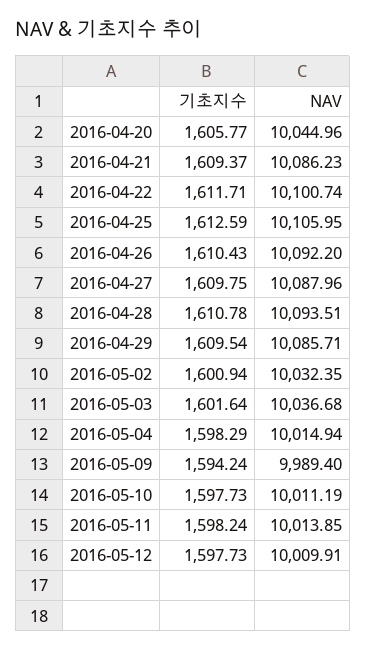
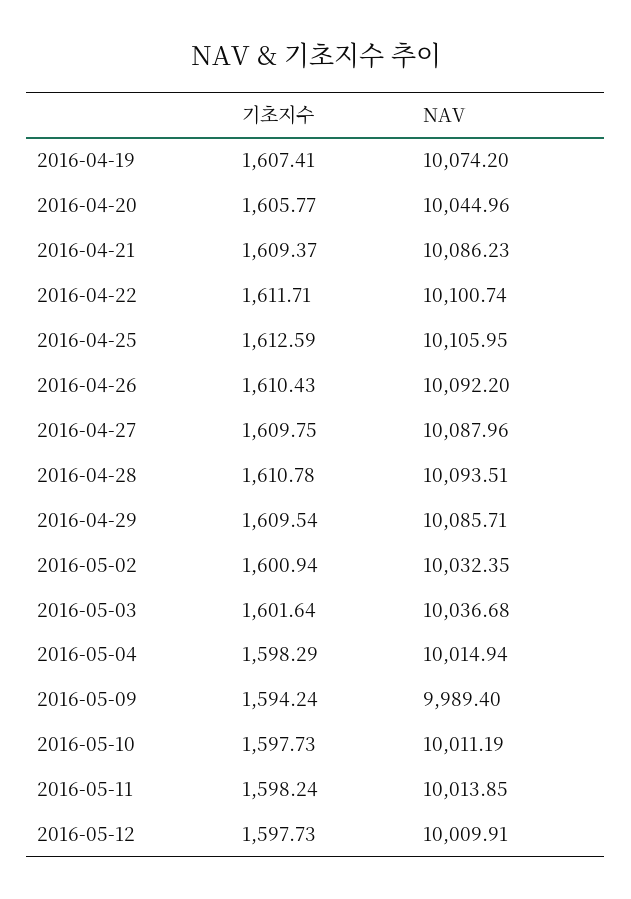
기초지수, 2016-04-19: none -> 1607.41
NAV, 2016-04-19: none -> 10074.2

